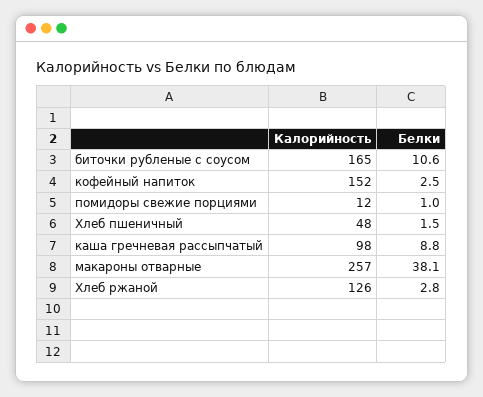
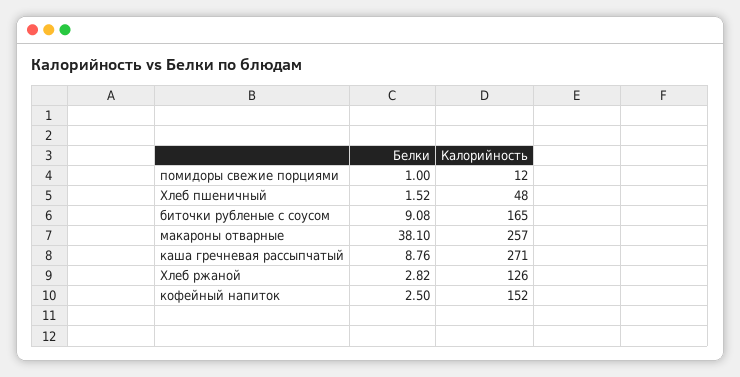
Белки, биточки рубленые с соусом: 10.6 -> 9.08
Калорийность, каша гречневая рассыпчатый: 98 -> 271

